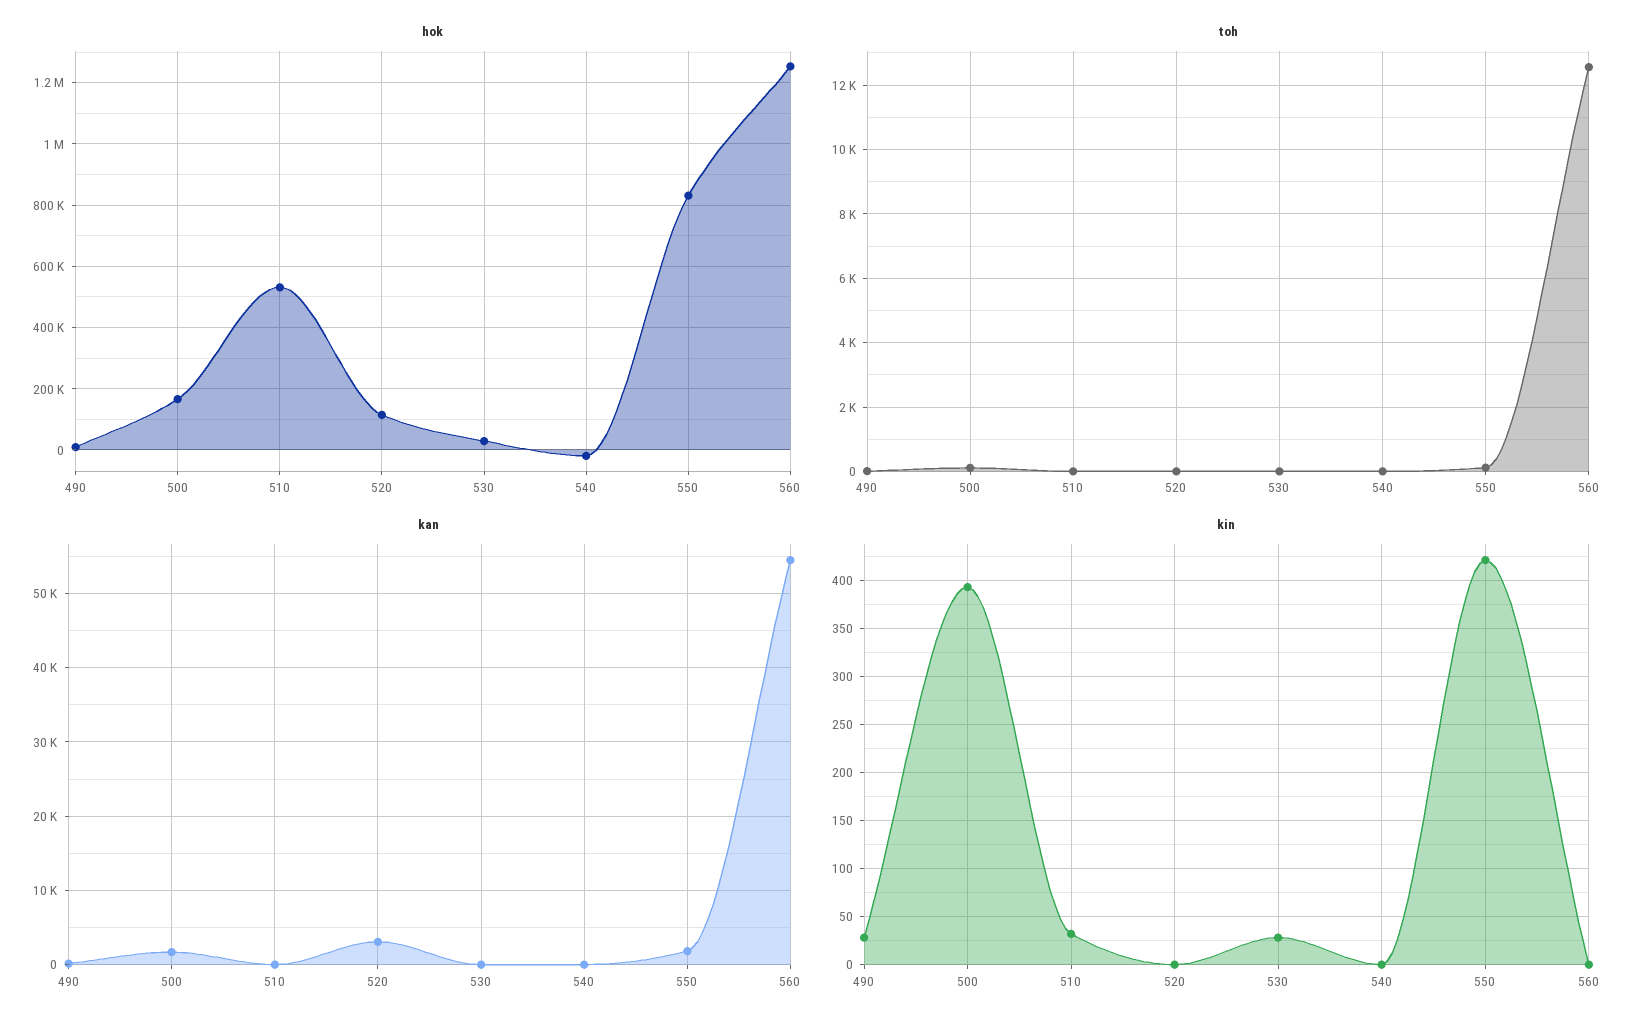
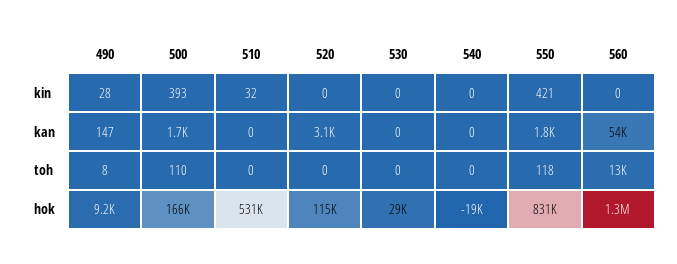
kin, 530: 30 -> 0

